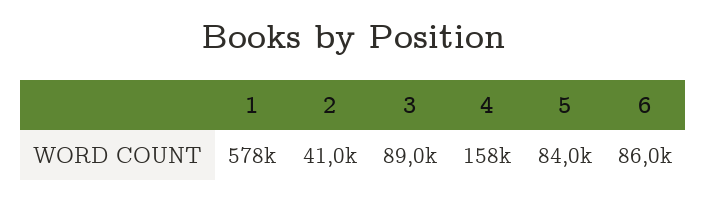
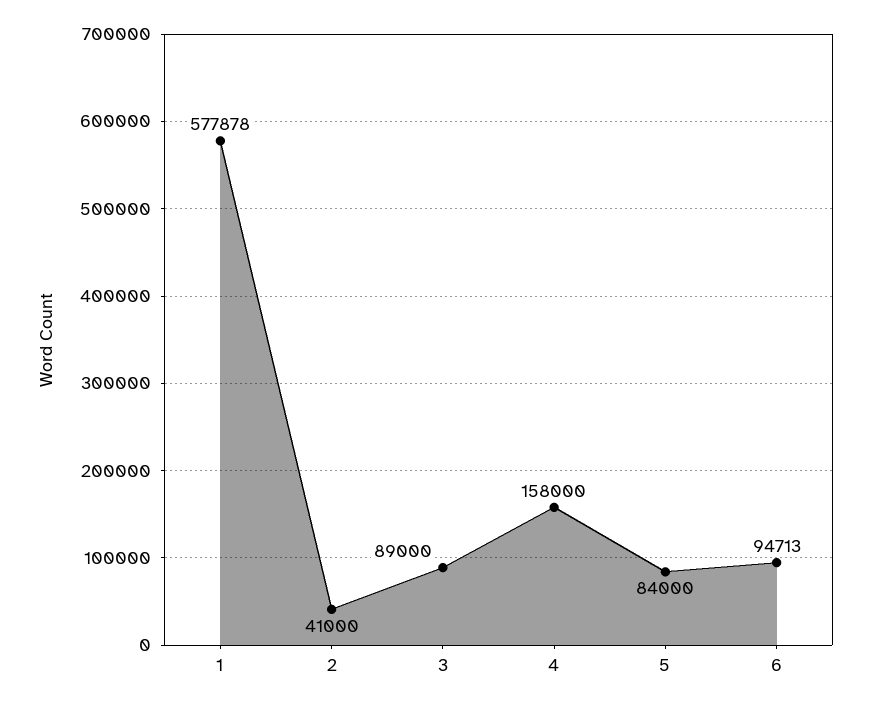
6: 86000 -> 94713

